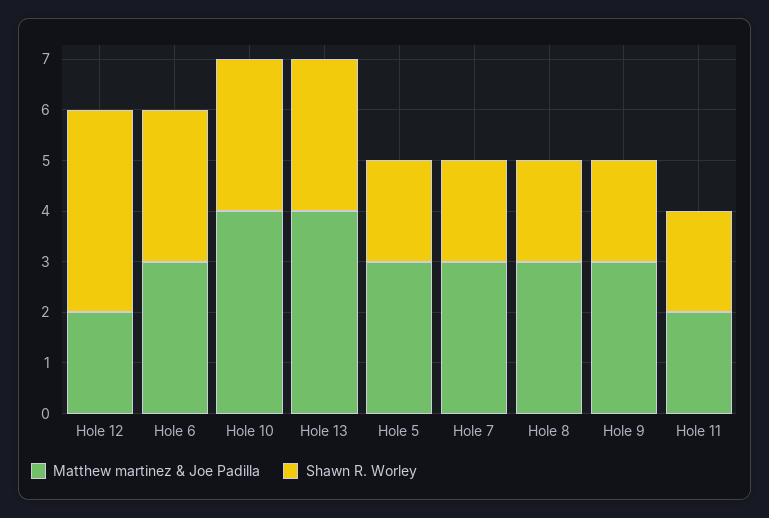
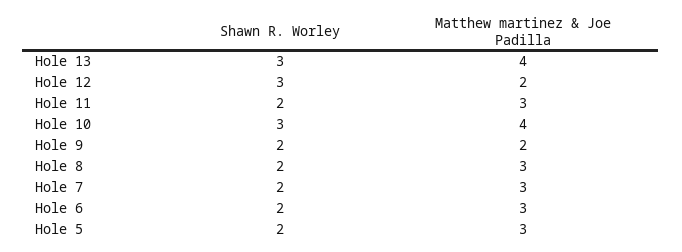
Shawn R. Worley, Hole 12: 4 -> 3
Shawn R. Worley, Hole 6: 3 -> 2
Matthew martinez & Joe Padilla, Hole 9: 3 -> 2
Matthew martinez & Joe Padilla, Hole 11: 2 -> 3

